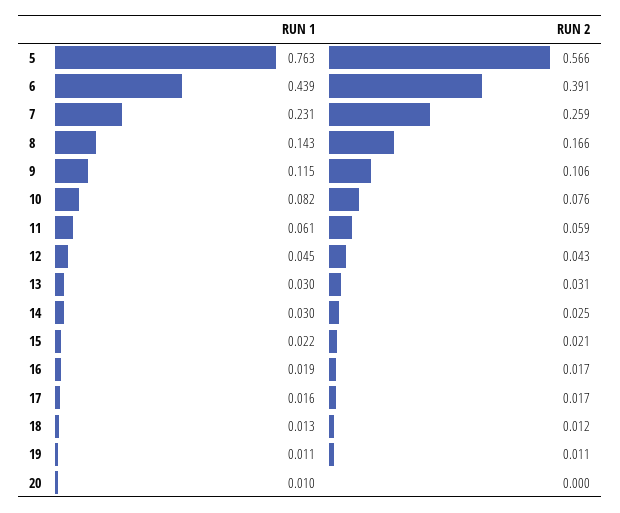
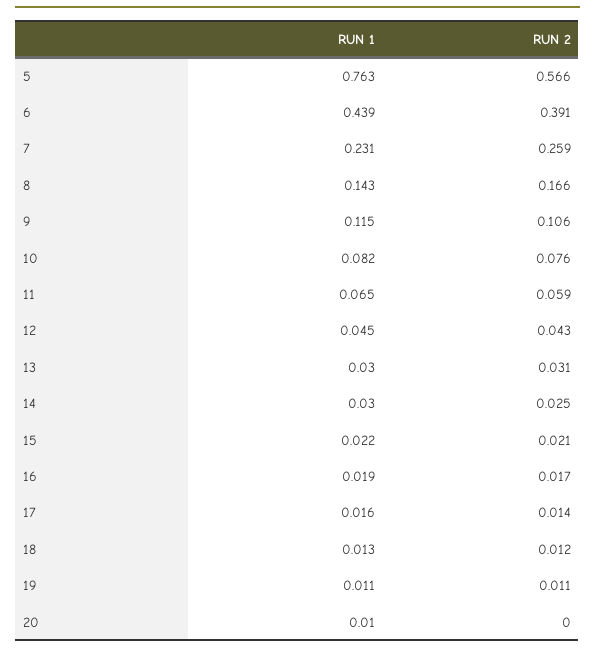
RUN 1, 11: 0.061 -> 0.065
RUN 2, 17: 0.017 -> 0.014

